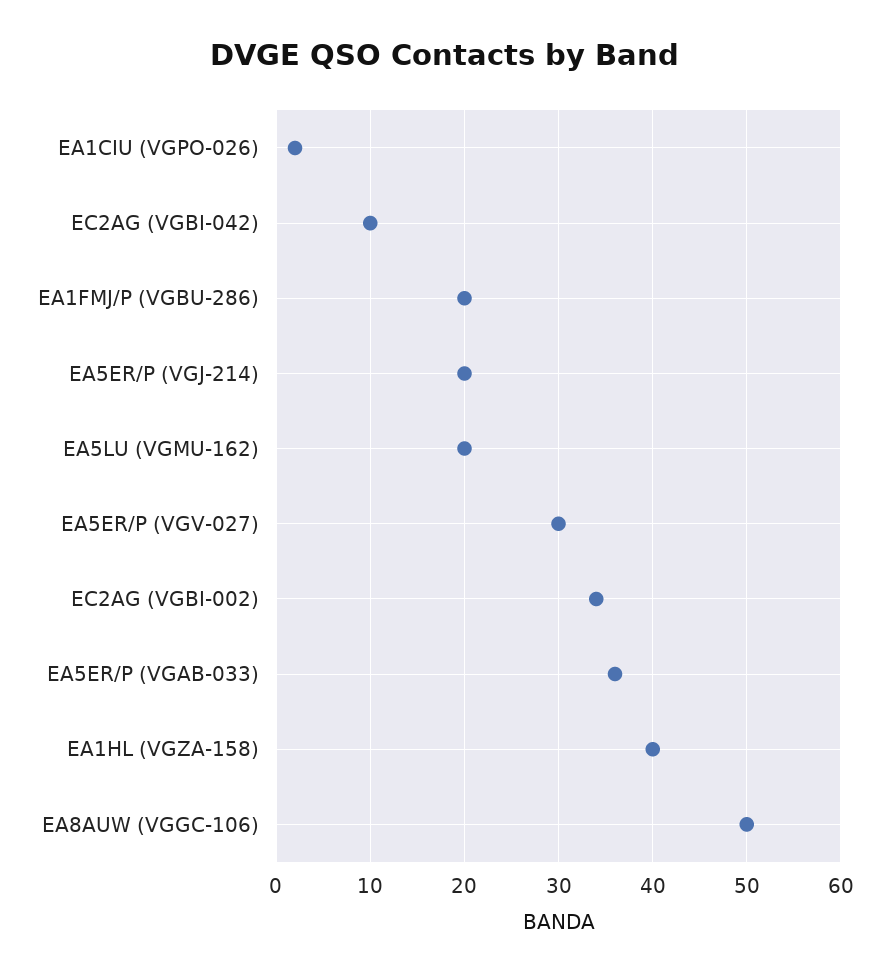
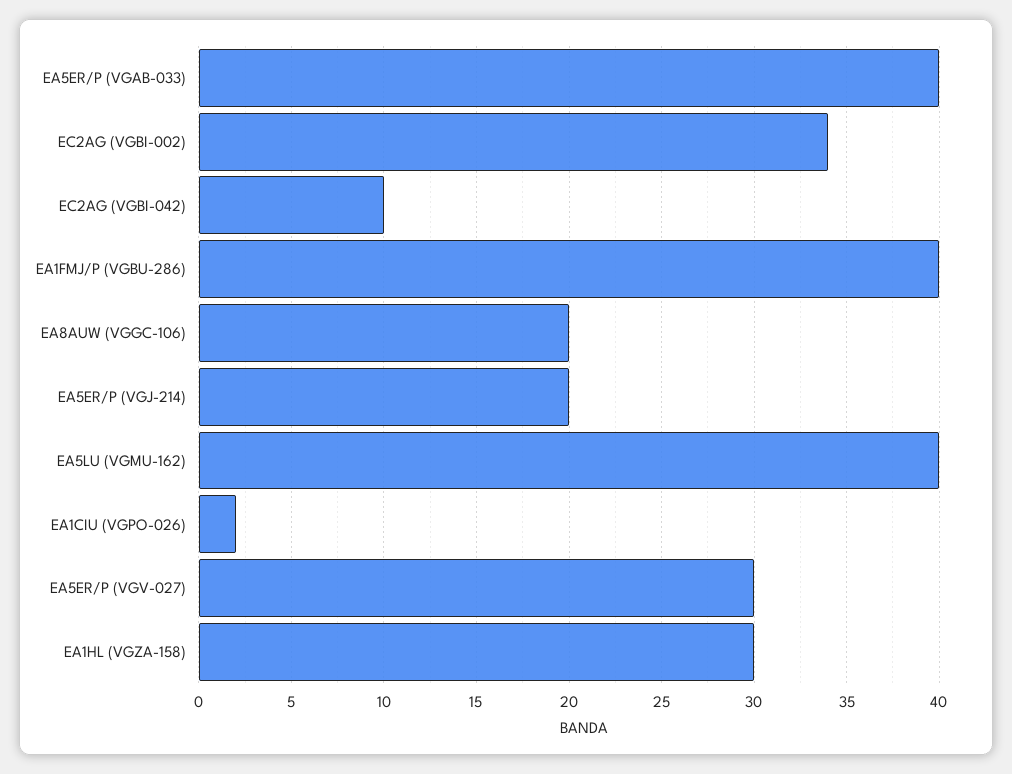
EA1FMJ/P (VGBU-286): 20 -> 40
EA5LU (VGMU-162): 20 -> 40
EA5ER/P (VGAB-033): 36 -> 40
EA1HL (VGZA-158): 40 -> 30
EA8AUW (VGGC-106): 50 -> 20

